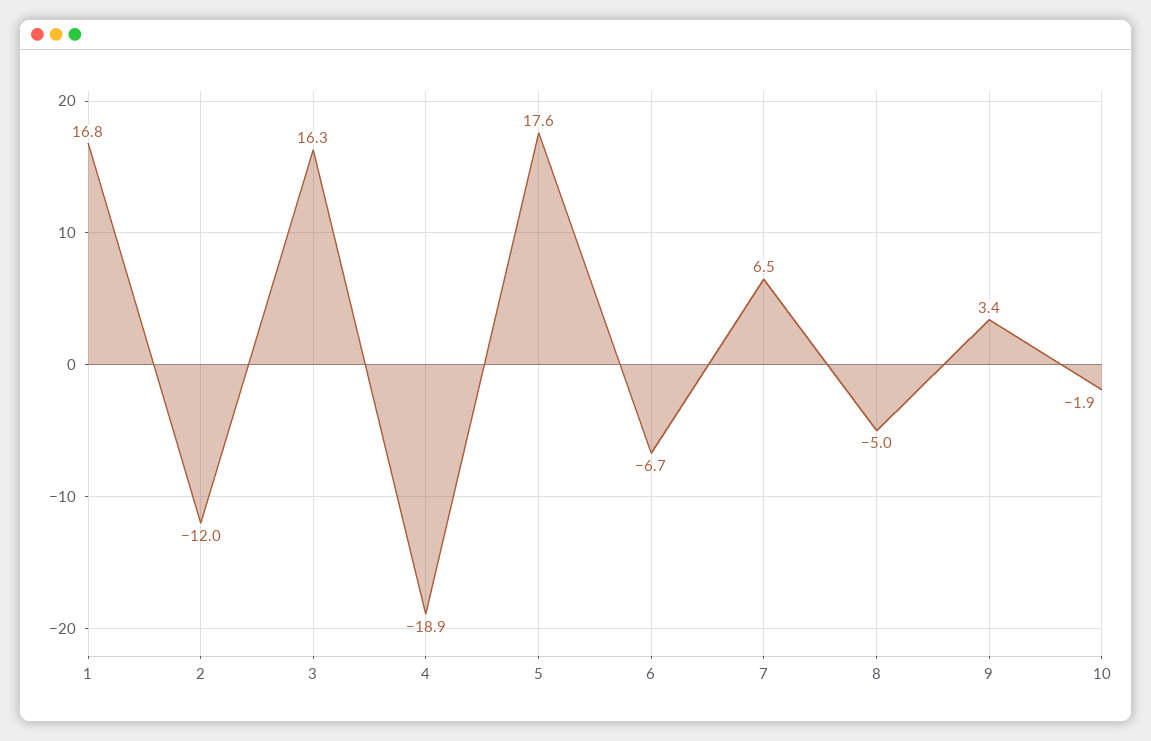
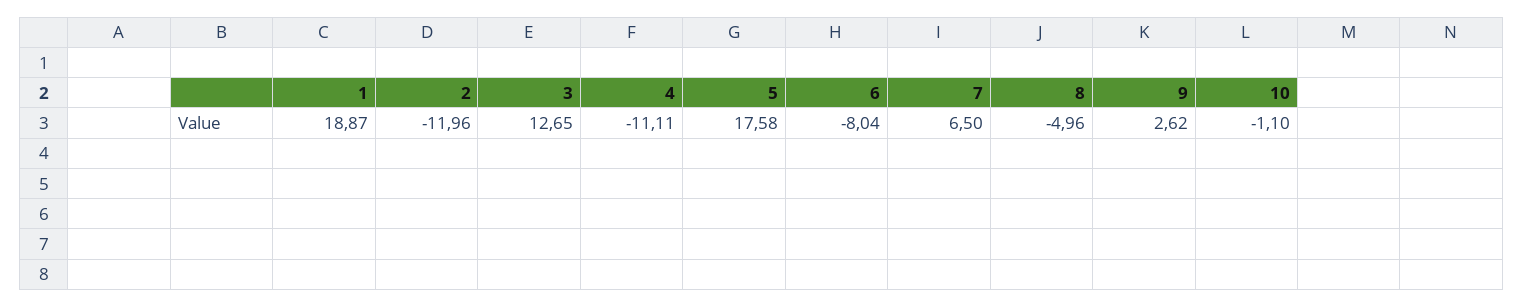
1: 16.8 -> 18.87
3: 16.3 -> 12.65
4: -18.9 -> -11.11
6: -6.7 -> -8.04
9: 3.4 -> 2.62
10: -1.9 -> -1.1

